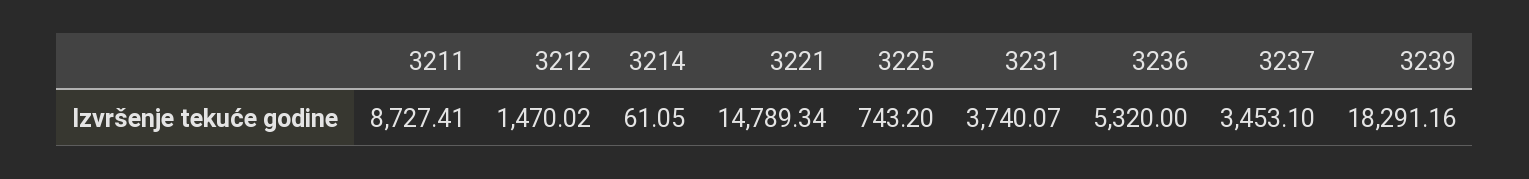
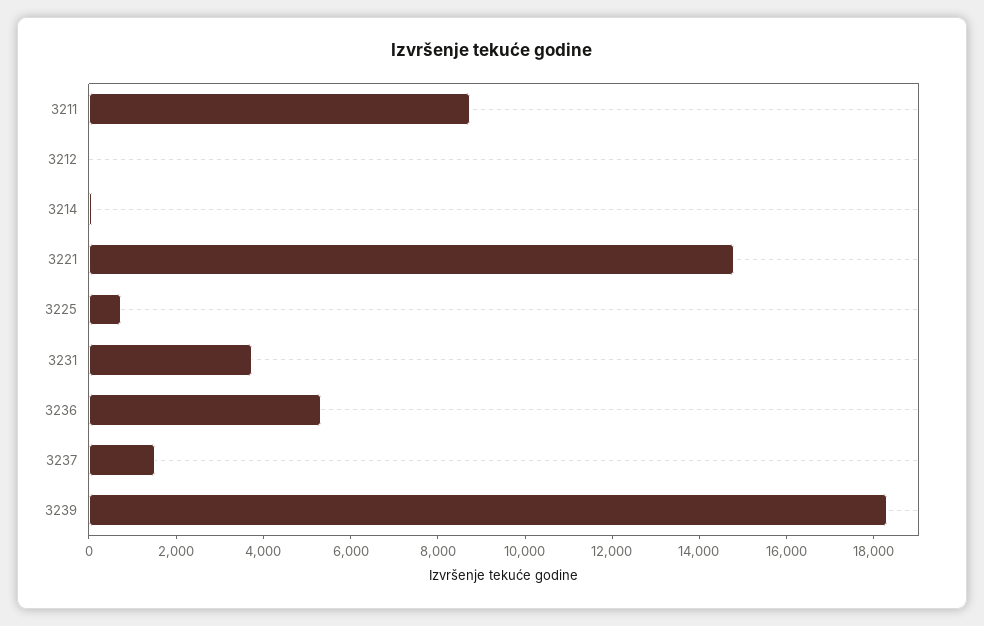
3212: 1470.02 -> 0
3237: 3453.1 -> 1500

